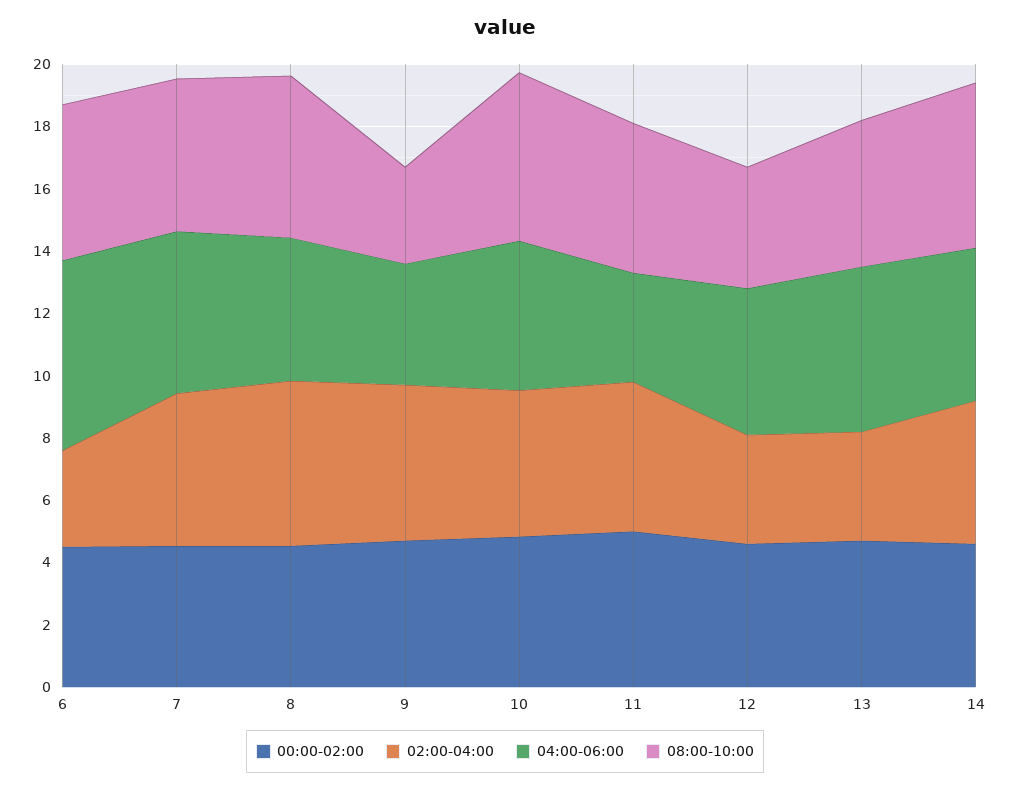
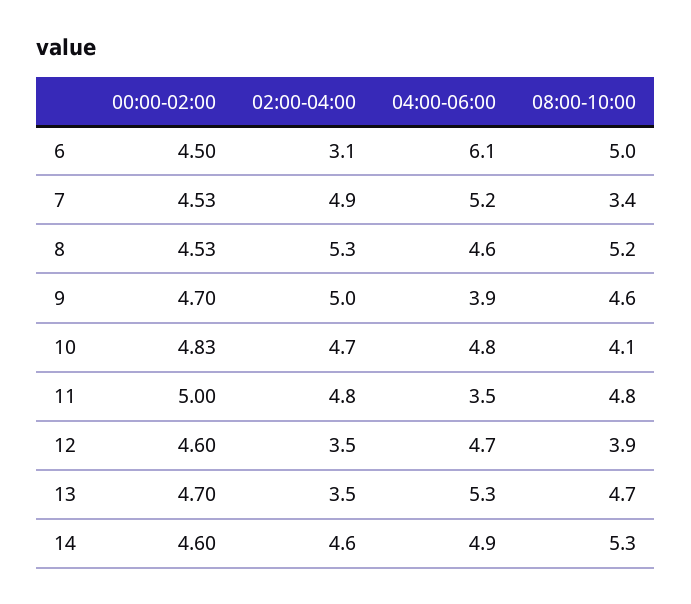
08:00-10:00, 7: 5 -> 3.4
08:00-10:00, 9: 3 -> 4.6
08:00-10:00, 10: 5.5 -> 4.1

